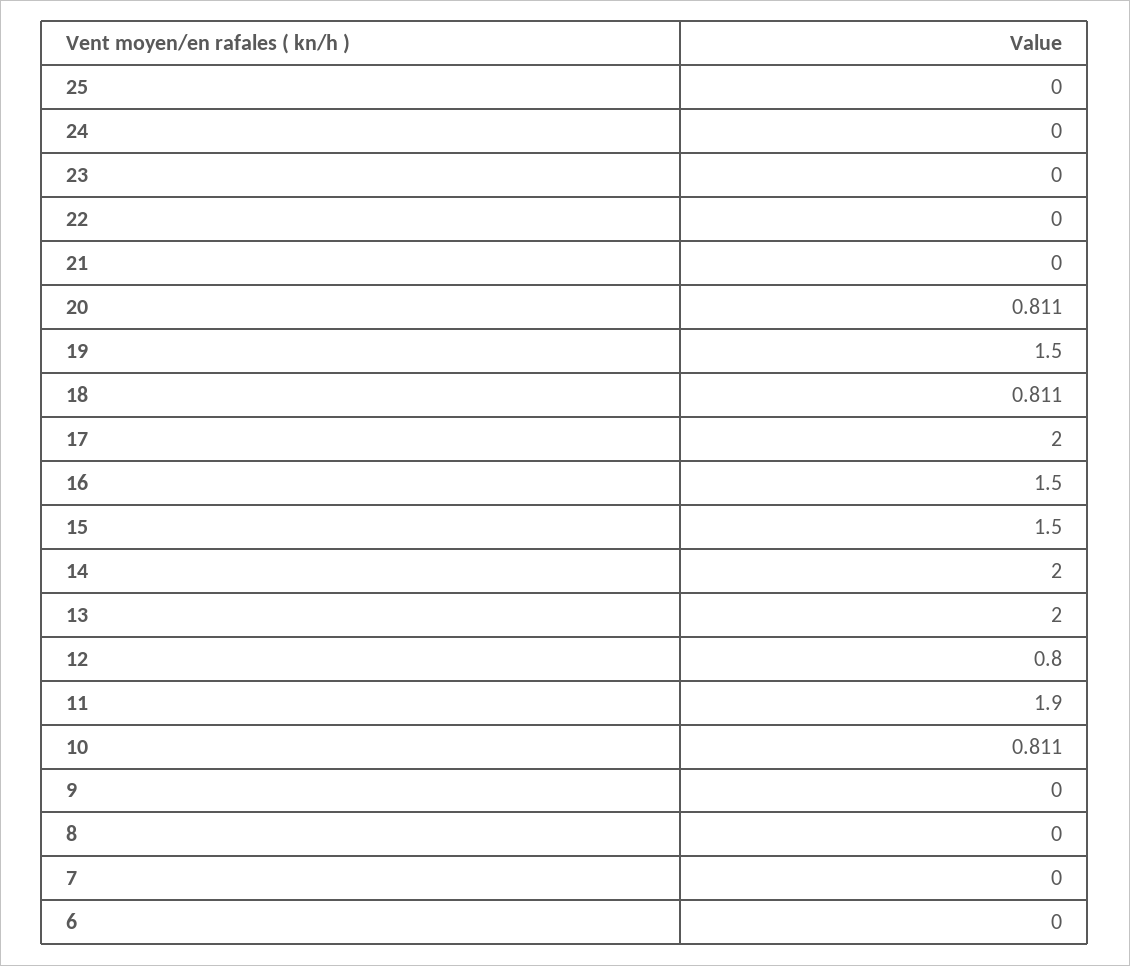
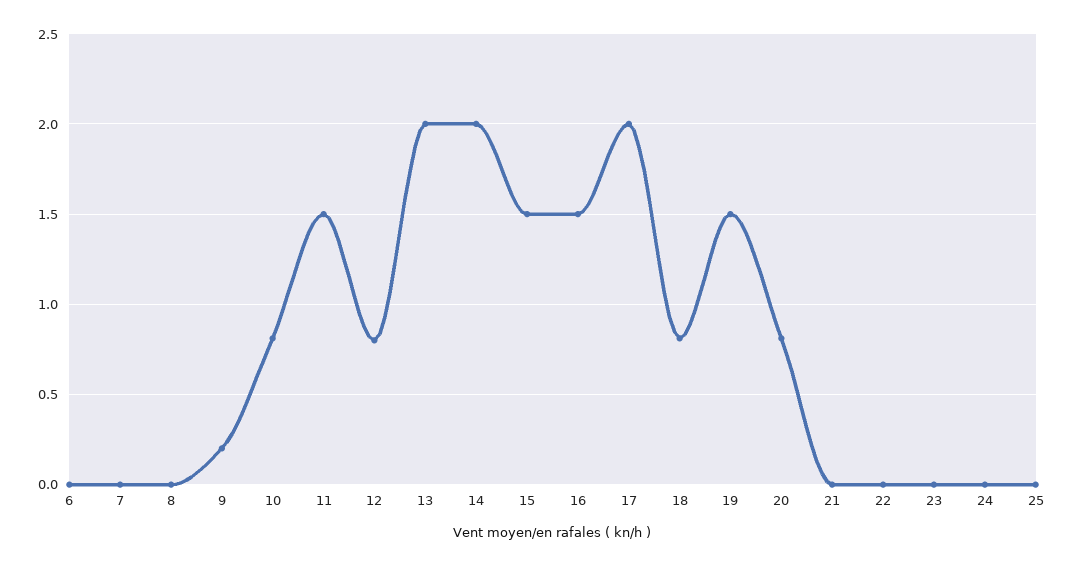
11: 1.9 -> 1.5
9: 0 -> 0.2

